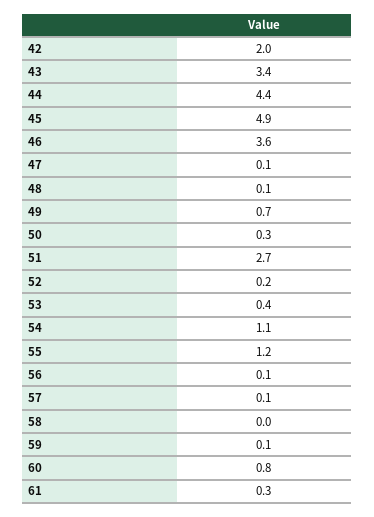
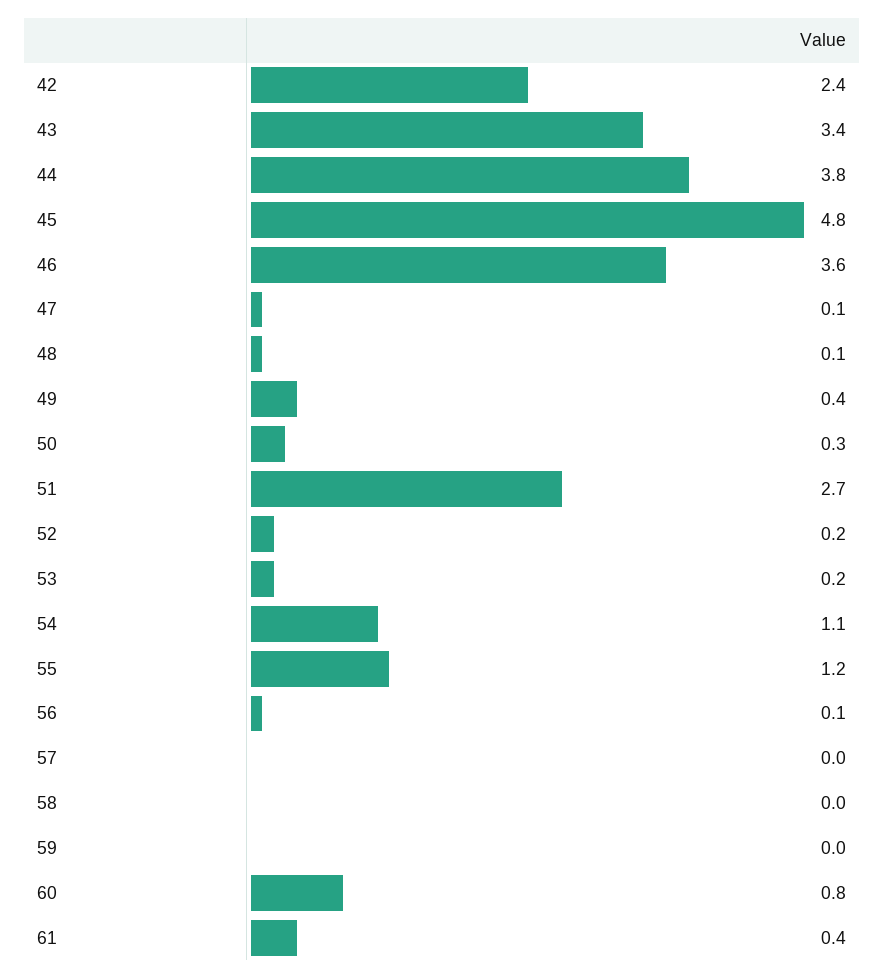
42: 2 -> 2.4
44: 4.4 -> 3.8
45: 4.9 -> 4.8
49: 0.7 -> 0.4
53: 0.4 -> 0.2
57: 0.1 -> 0
59: 0.1 -> 0
61: 0.3 -> 0.4

